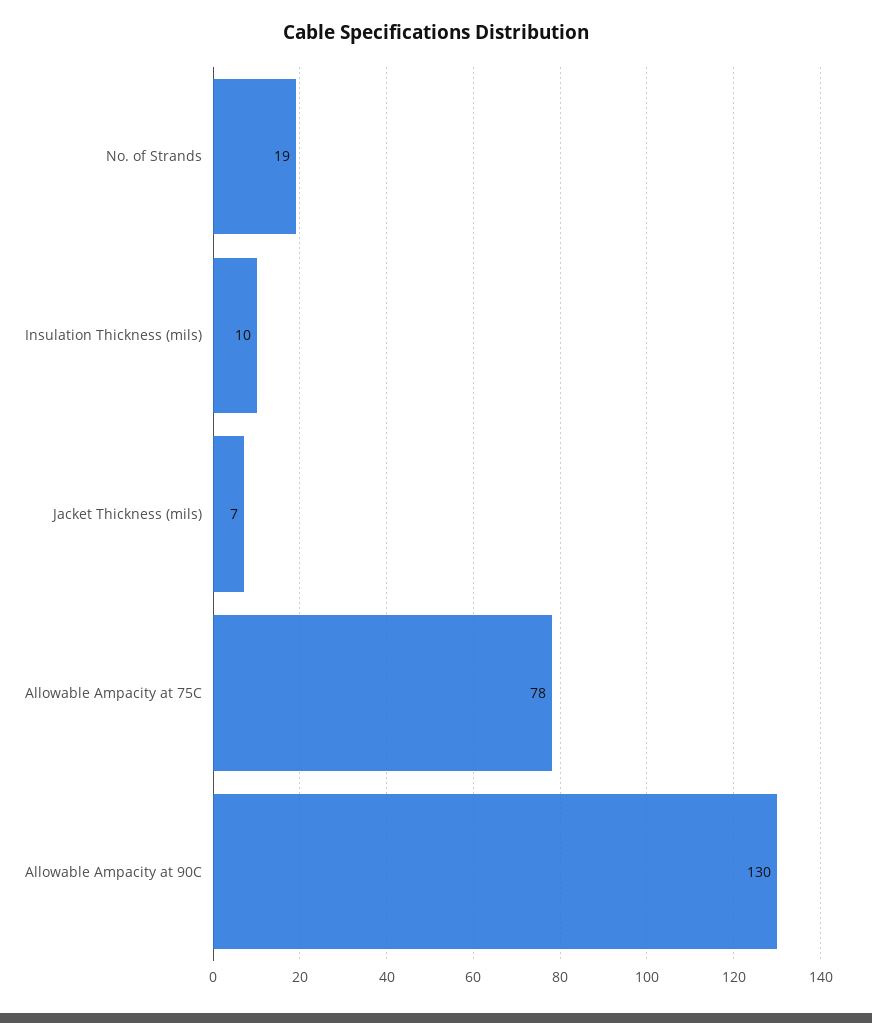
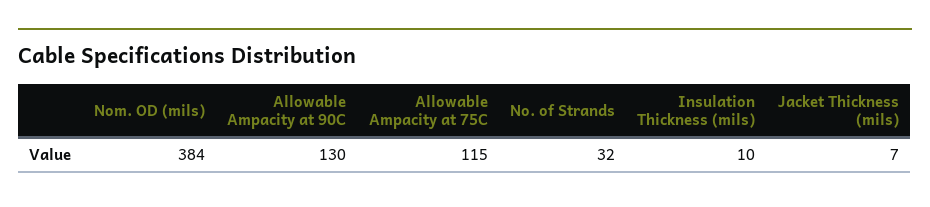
No. of Strands: 19 -> 32
Allowable Ampacity at 75C: 78 -> 115
Nom. OD (mils): none -> 384

